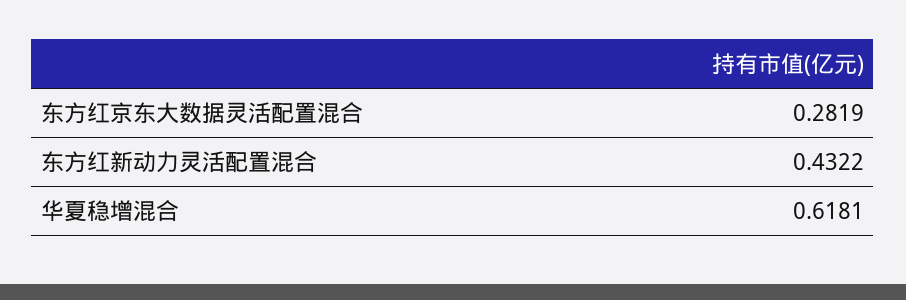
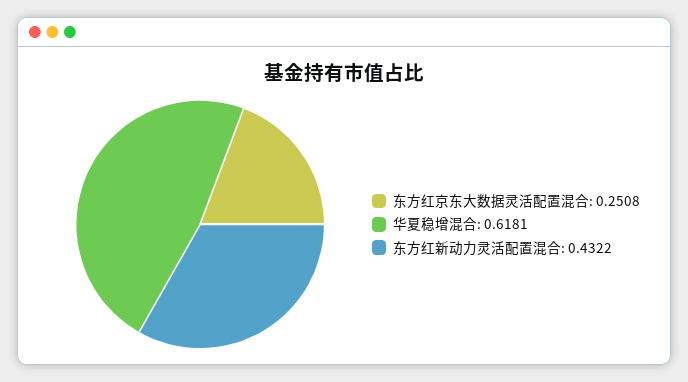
东方红京东大数据灵活配置混合: 0.2819 -> 0.2508

